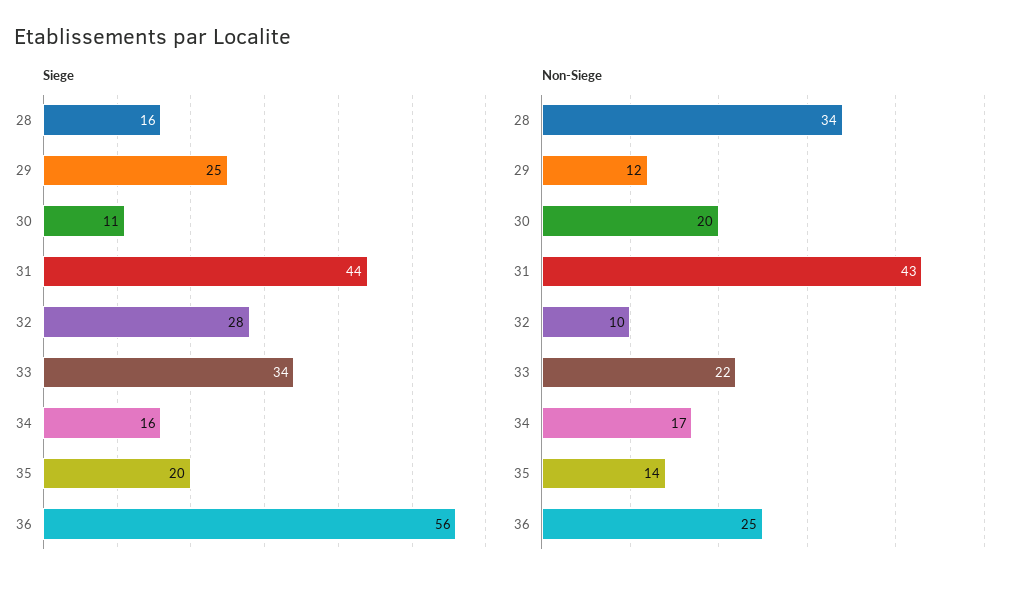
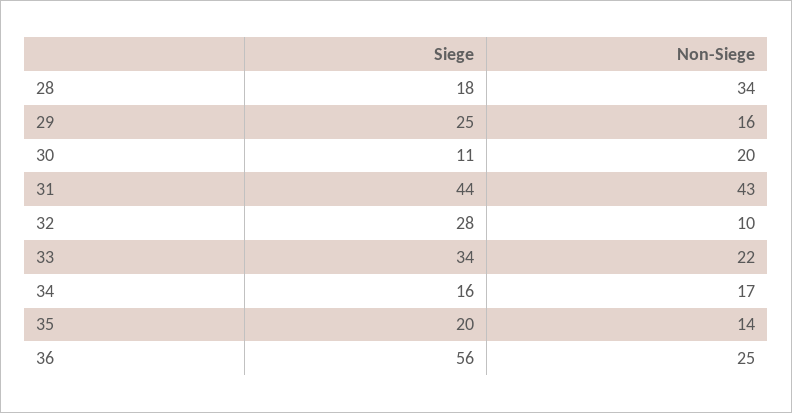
Siege, 28: 16 -> 18
Non-Siege, 29: 12 -> 16

